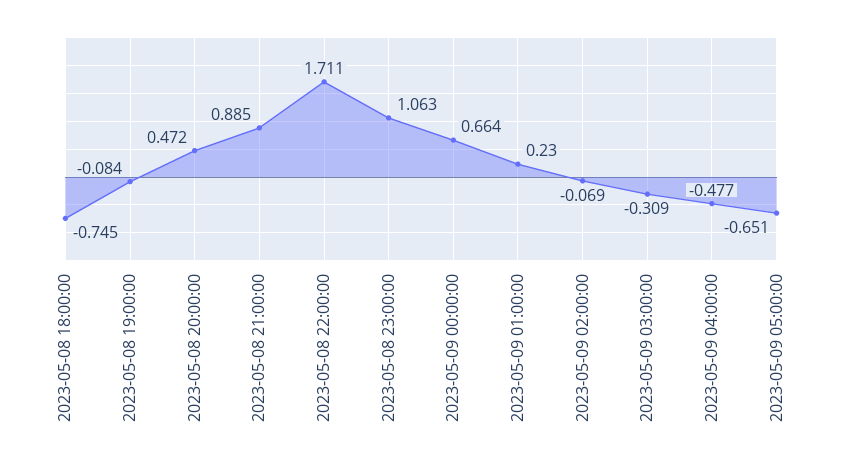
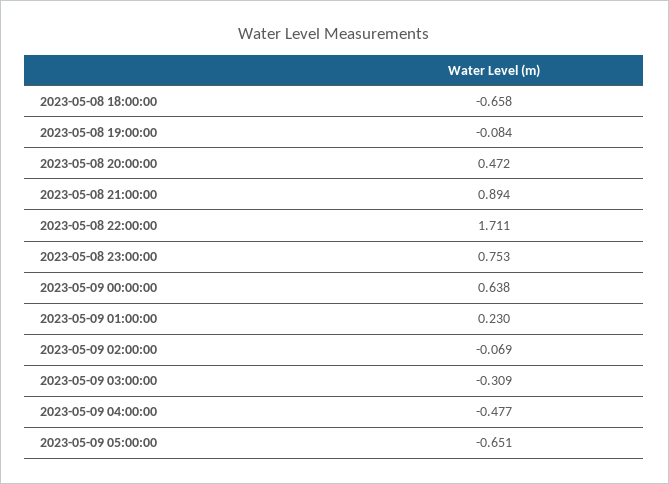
2023-05-08 18:00:00: -0.745 -> -0.658
2023-05-08 21:00:00: 0.885 -> 0.894
2023-05-08 23:00:00: 1.063 -> 0.753
2023-05-09 00:00:00: 0.664 -> 0.638

